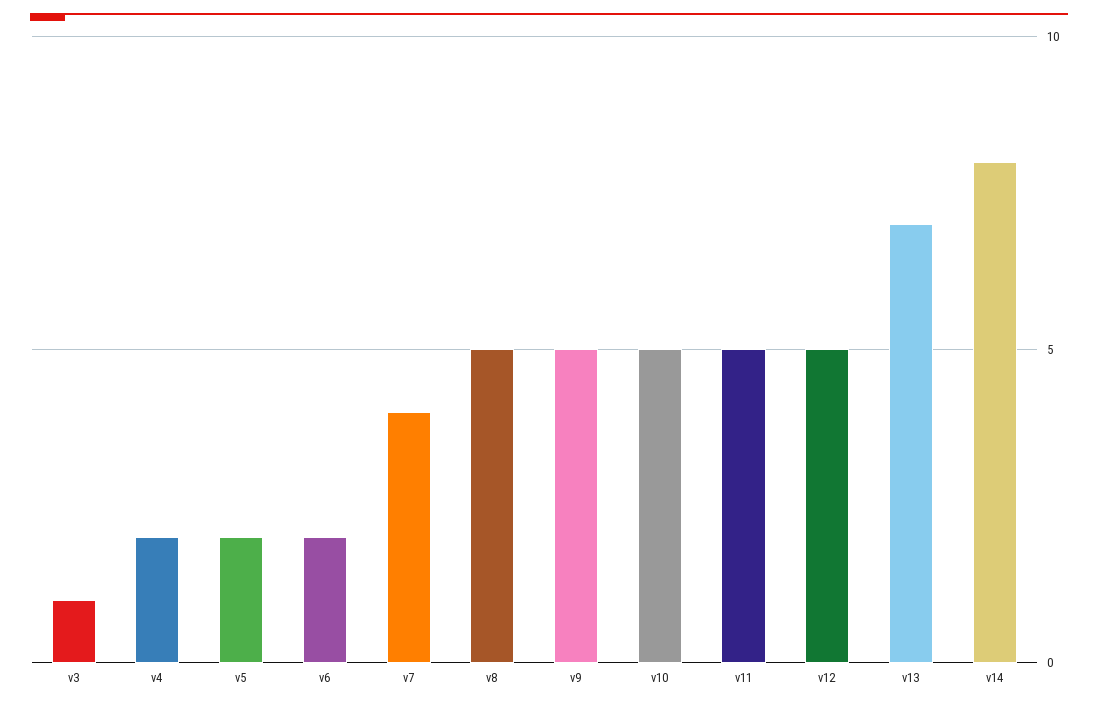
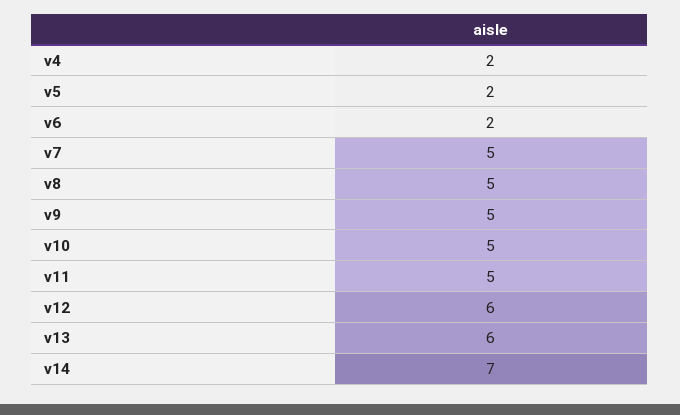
v3: 1 -> none
v7: 4 -> 5
v12: 5 -> 6
v13: 7 -> 6
v14: 8 -> 7

